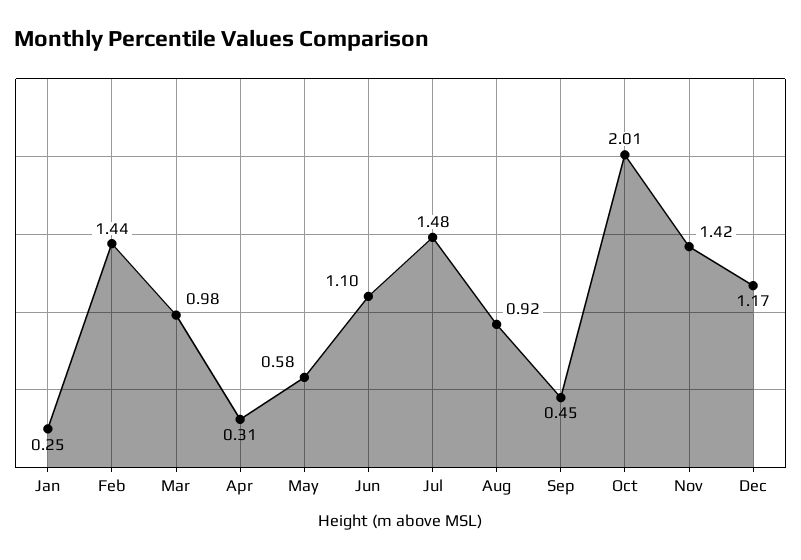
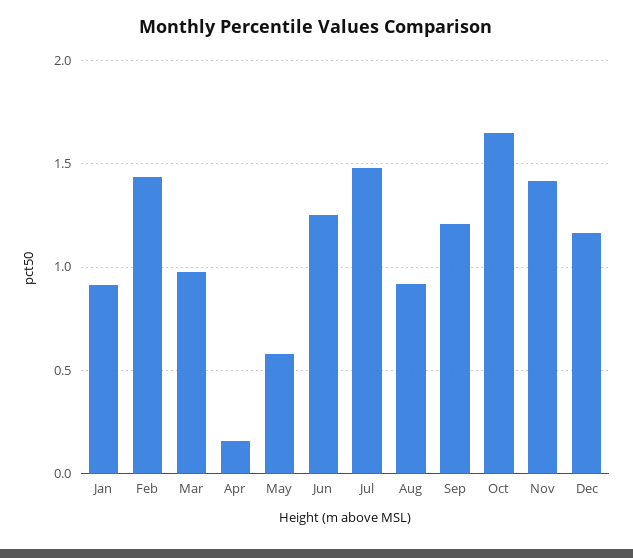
Jan: 0.25 -> 0.9
Apr: 0.31 -> 0.15
Jun: 1.1 -> 1.25
Sep: 0.45 -> 1.2
Oct: 2.01 -> 1.65

